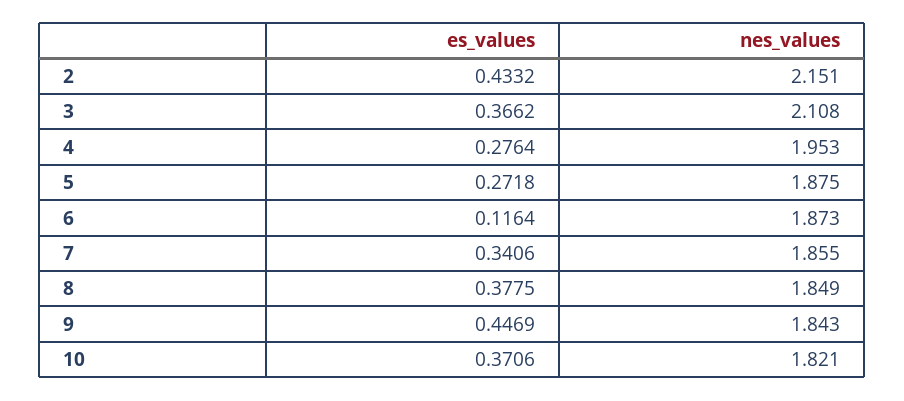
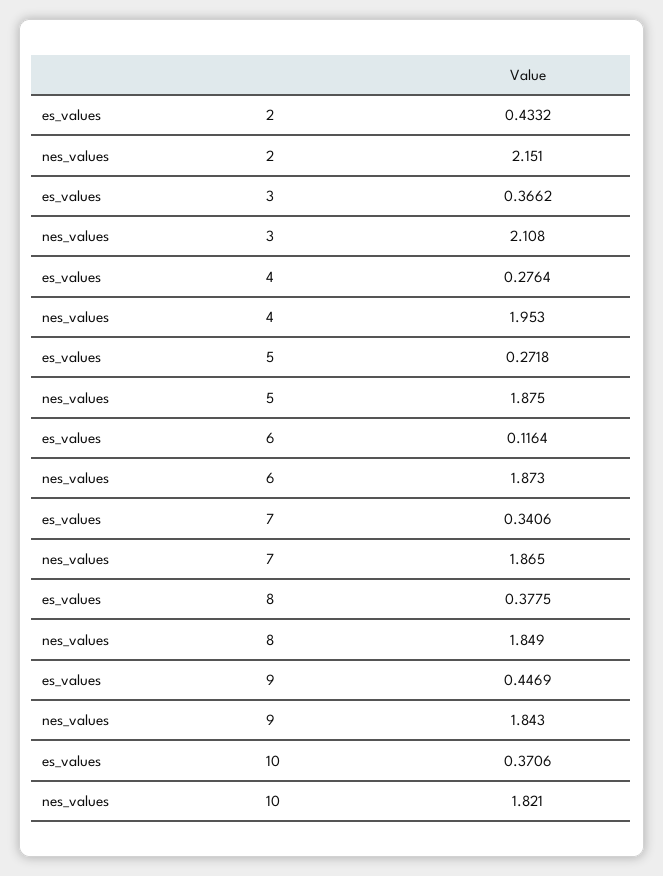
nes_values, 7: 1.855 -> 1.865

